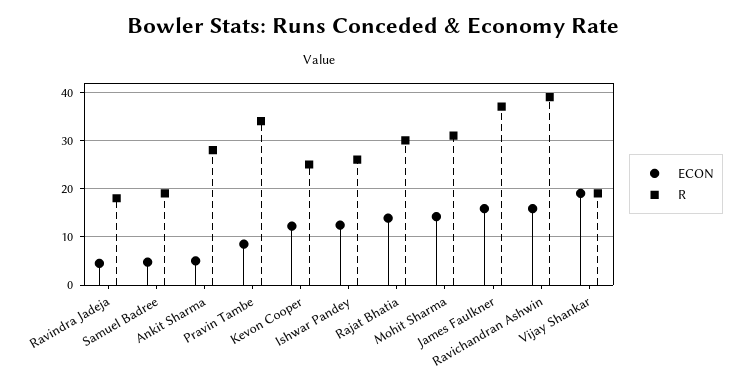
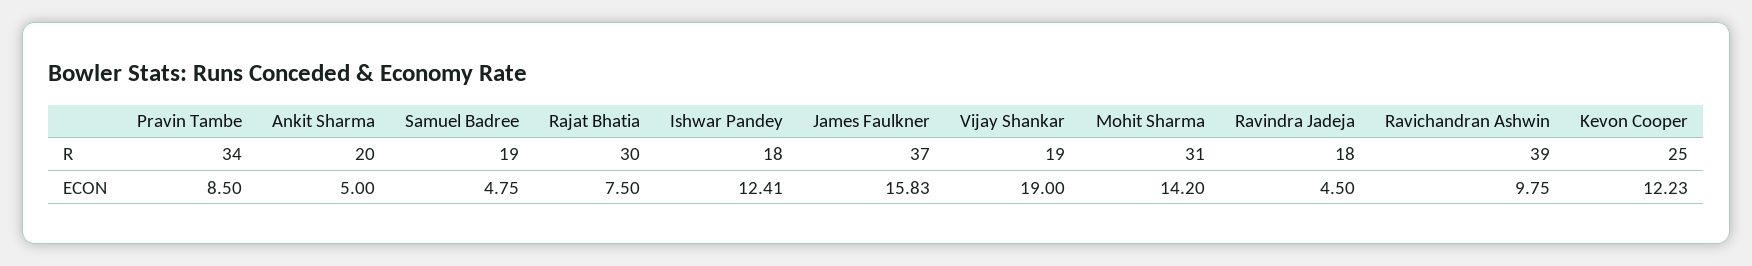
R, Ankit Sharma: 28 -> 20
R, Ishwar Pandey: 26 -> 18
ECON, Rajat Bhatia: 14 -> 7.5
ECON, Ravichandran Ashwin: 16 -> 9.75

